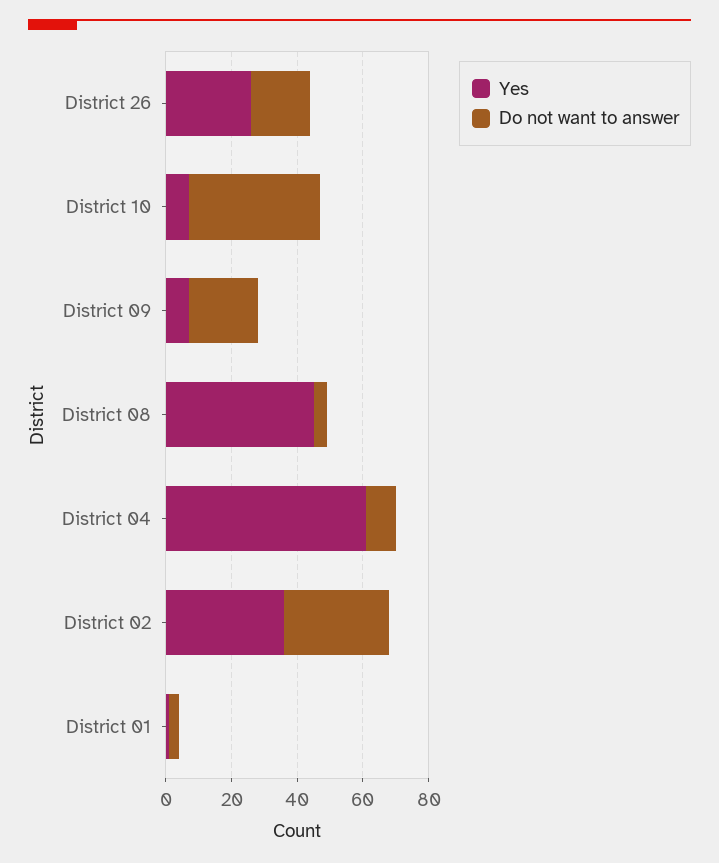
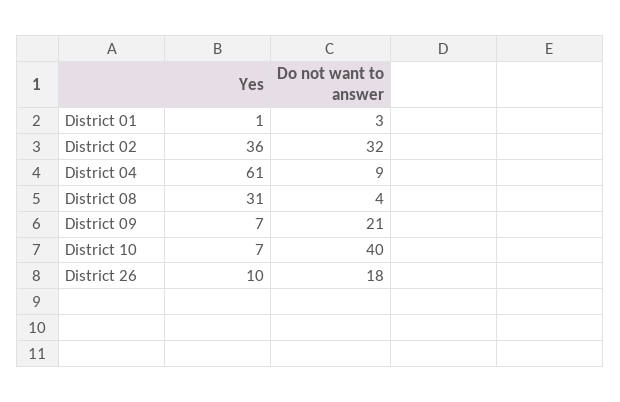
Yes, District 26: 25 -> 10
Yes, District 08: 45 -> 31

